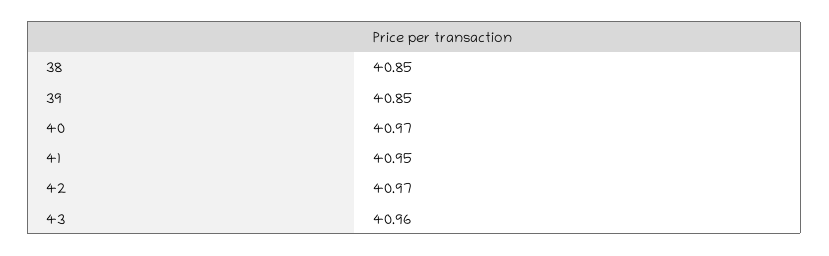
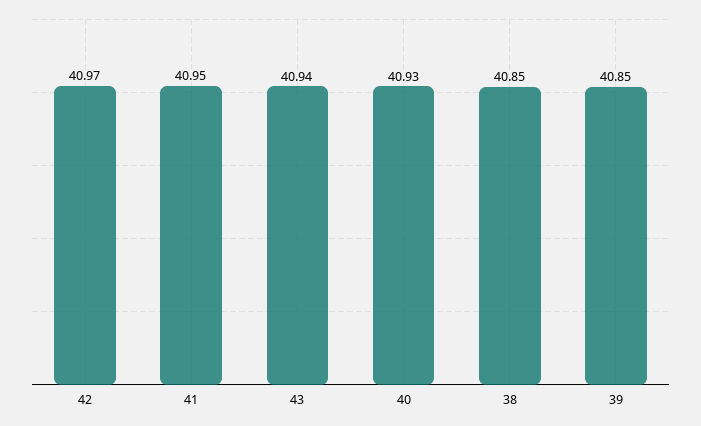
40: 40.97 -> 40.93
43: 40.96 -> 40.94

